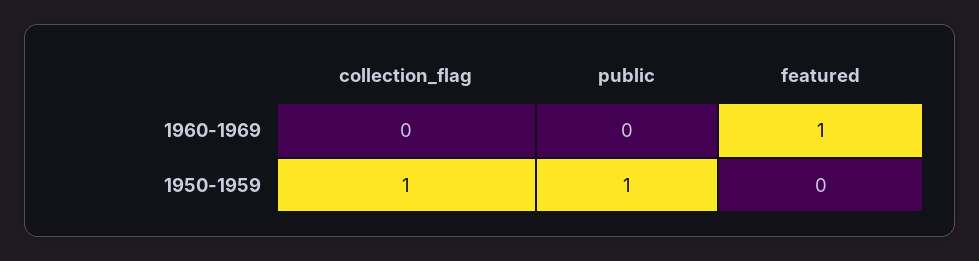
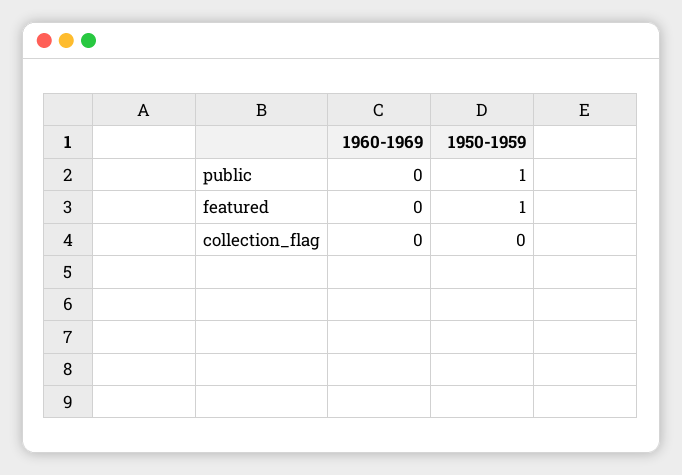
featured, 1960-1969: 1 -> 0
collection_flag, 1950-1959: 1 -> 0
featured, 1950-1959: 0 -> 1

